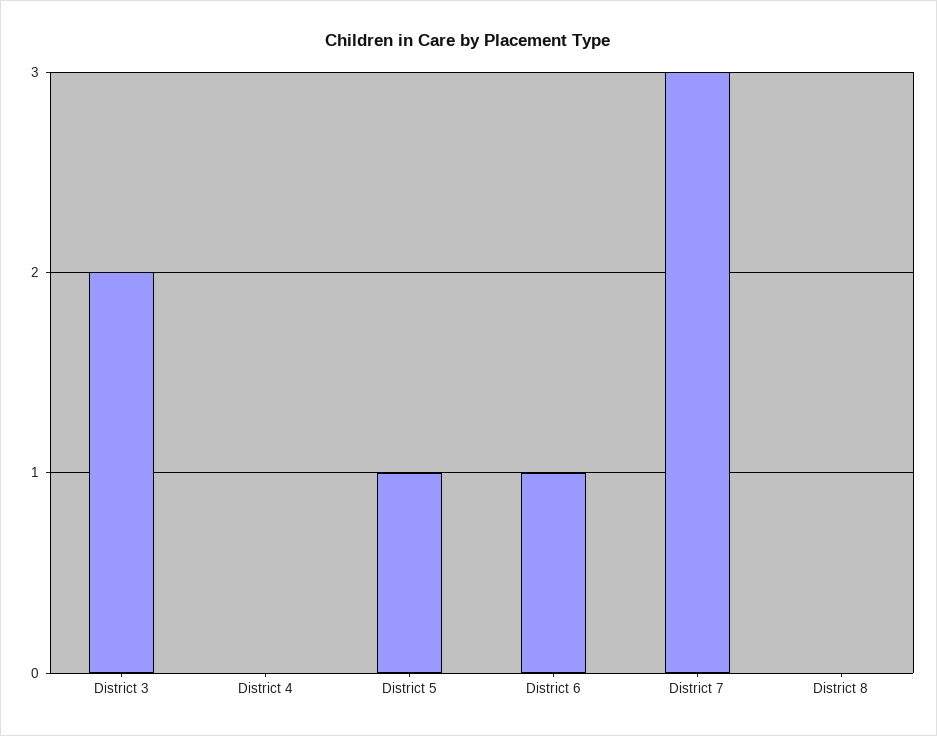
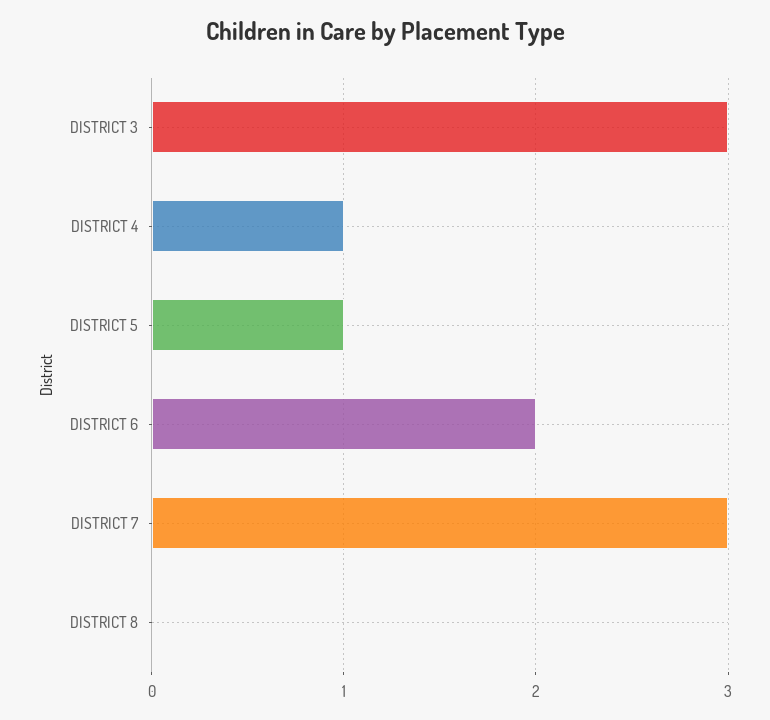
District 3: 2 -> 3
District 4: 0 -> 1
District 6: 1 -> 2

